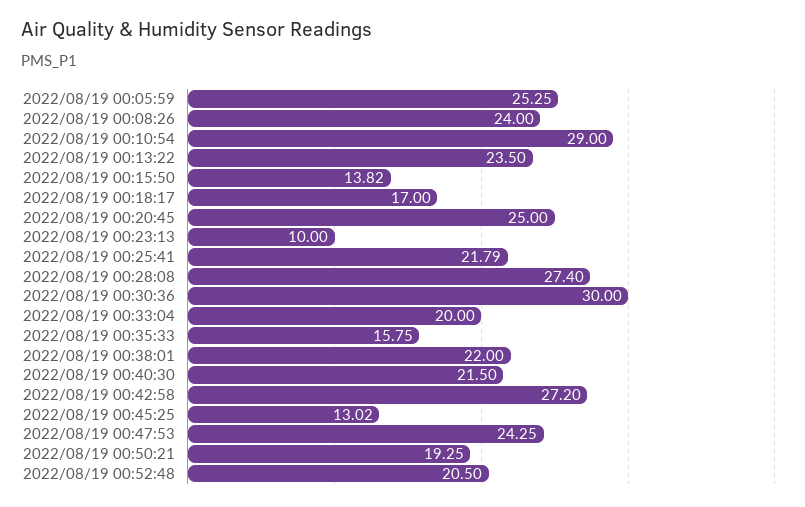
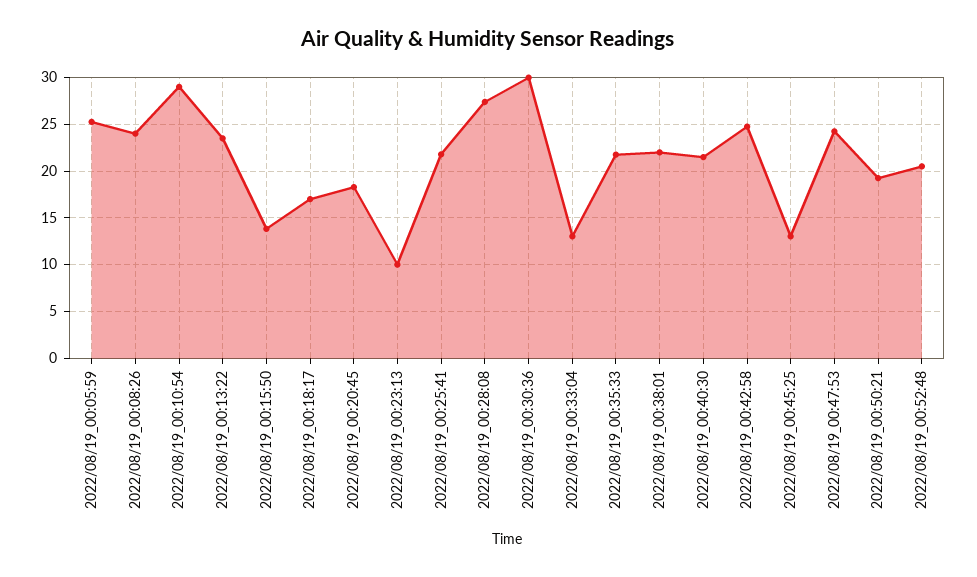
2022/08/19 00:20:45: 25 -> 18
2022/08/19 00:33:04: 20 -> 13
2022/08/19 00:35:33: 15.75 -> 22
2022/08/19 00:42:58: 27.2 -> 25

